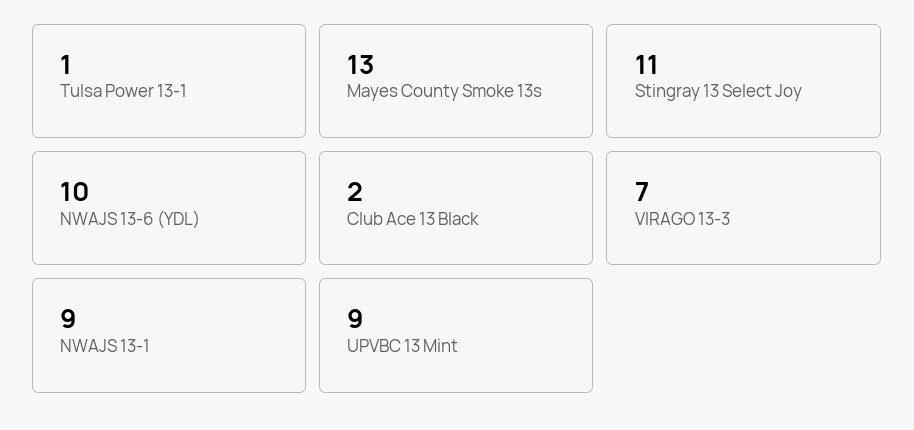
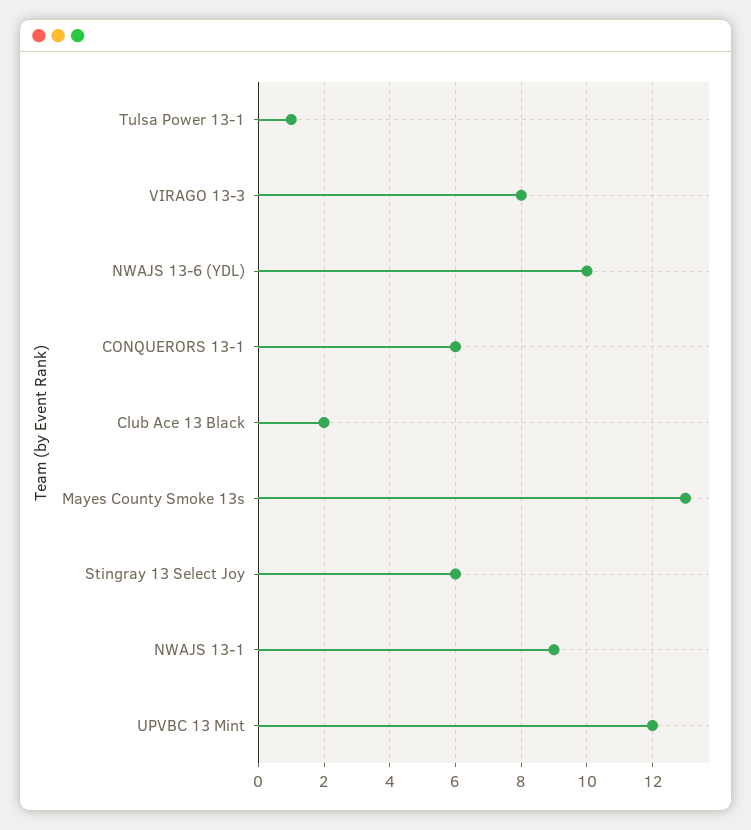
Stingray 13 Select Joy: 11 -> 6
VIRAGO 13-3: 7 -> 8
UPVBC 13 Mint: 9 -> 12
CONQUERORS 13-1: none -> 6

